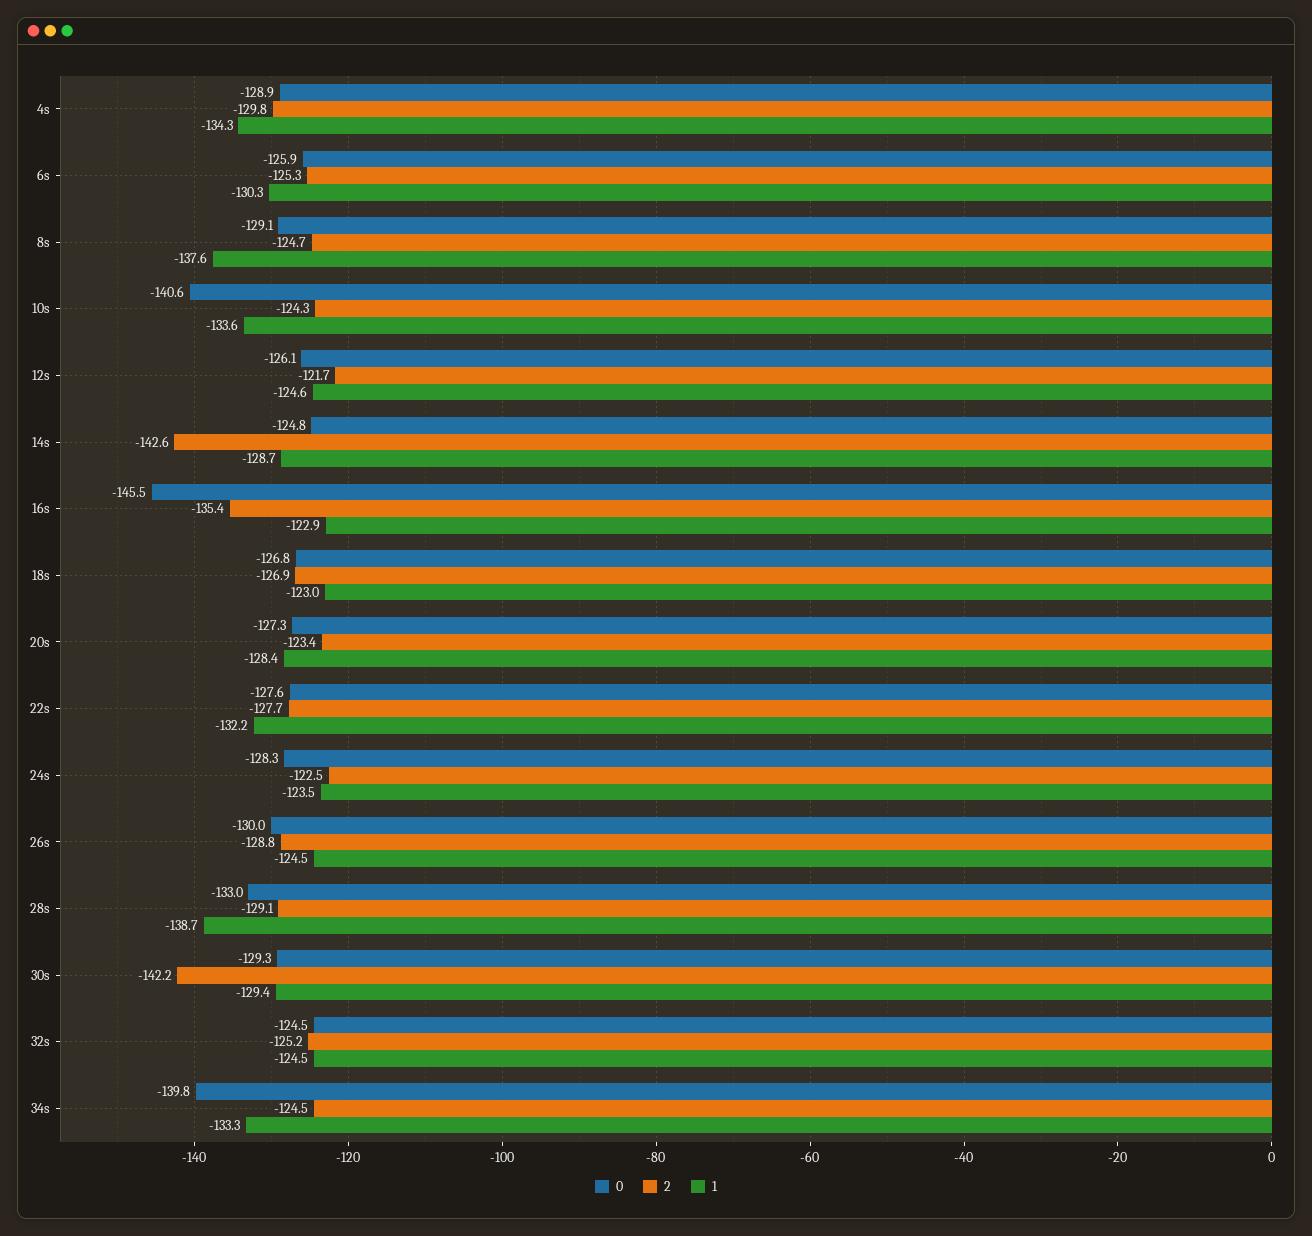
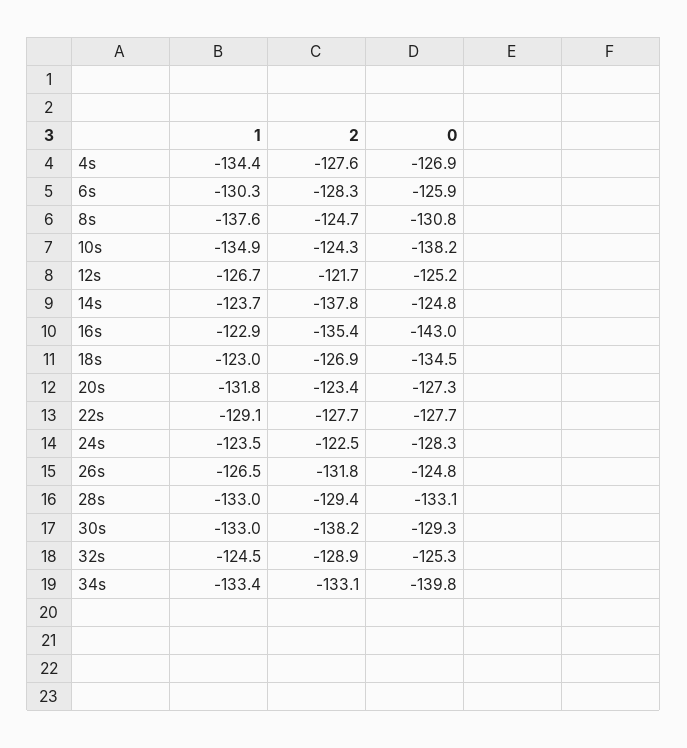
0, 4s: -128.9 -> -126.9
2, 4s: -129.8 -> -127.6
1, 4s: -134.3 -> -134.4
2, 6s: -125.3 -> -128.3
0, 8s: -129.1 -> -130.8
0, 10s: -140.6 -> -138.2
1, 10s: -133.6 -> -134.9
0, 12s: -126.1 -> -125.2
1, 12s: -124.6 -> -126.7
2, 14s: -142.6 -> -137.8
1, 14s: -128.7 -> -123.7
0, 16s: -145.5 -> -143
0, 18s: -126.8 -> -134.5
1, 20s: -128.4 -> -131.8
0, 22s: -127.6 -> -127.7
1, 22s: -132.2 -> -129.1
0, 26s: -130 -> -124.8
2, 26s: -128.8 -> -131.8
1, 26s: -124.5 -> -126.5
0, 28s: -133 -> -133.1
2, 28s: -129.1 -> -129.4
1, 28s: -138.7 -> -133
2, 30s: -142.2 -> -138.2
1, 30s: -129.4 -> -133
0, 32s: -124.5 -> -125.3
2, 32s: -125.2 -> -128.9
2, 34s: -124.5 -> -133.1
1, 34s: -133.3 -> -133.4

